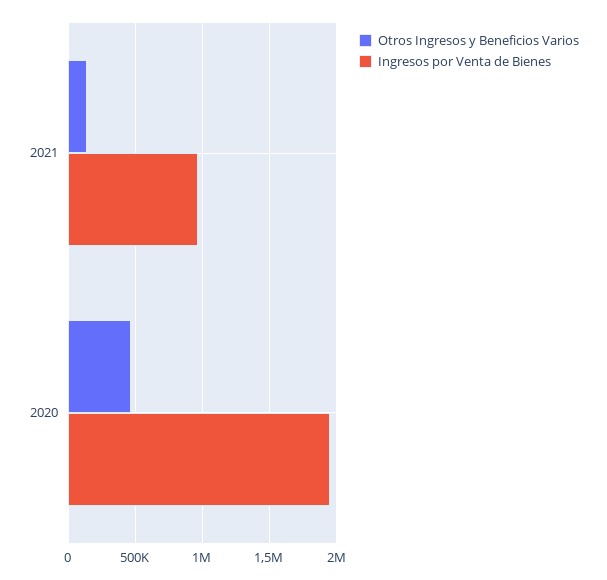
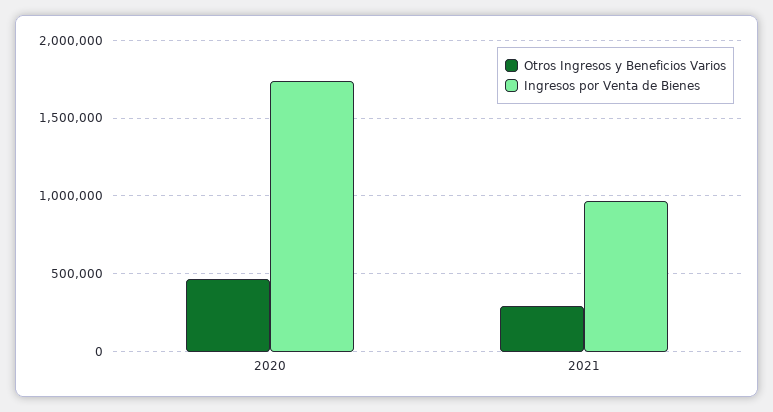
Otros Ingresos y Beneficios Varios, 2021: 150000 -> 300000
Ingresos por Venta de Bienes, 2020: 1950000 -> 1750000

